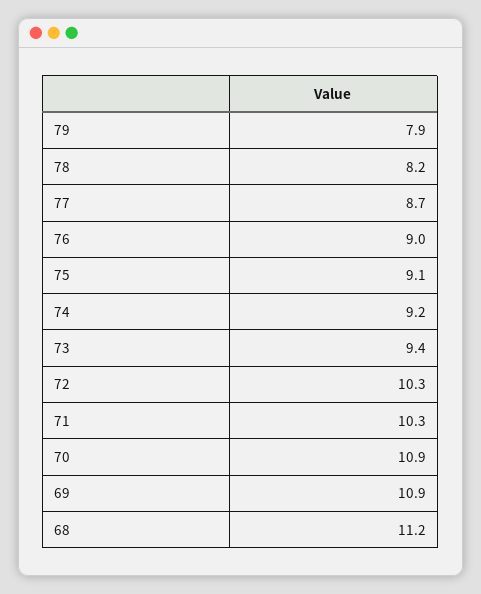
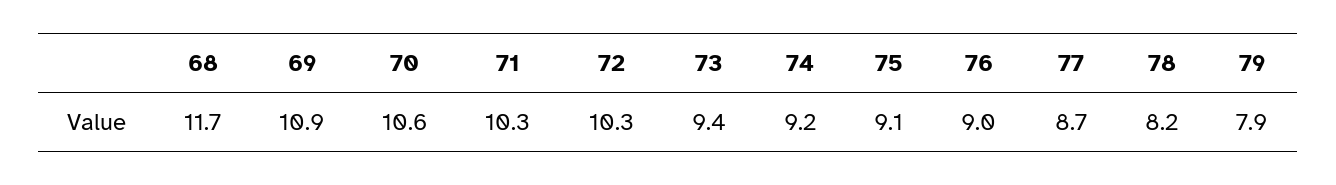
70: 10.9 -> 10.6
68: 11.2 -> 11.7

